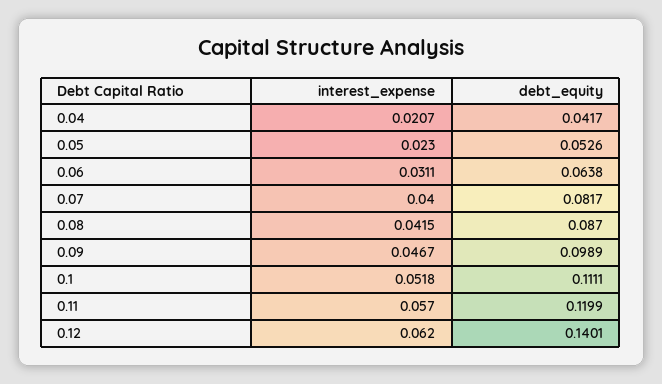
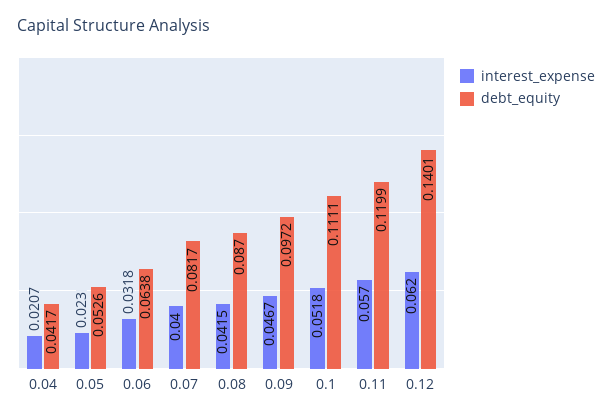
interest_expense, 0.06: 0.0311 -> 0.0318
debt_equity, 0.09: 0.0989 -> 0.0972

